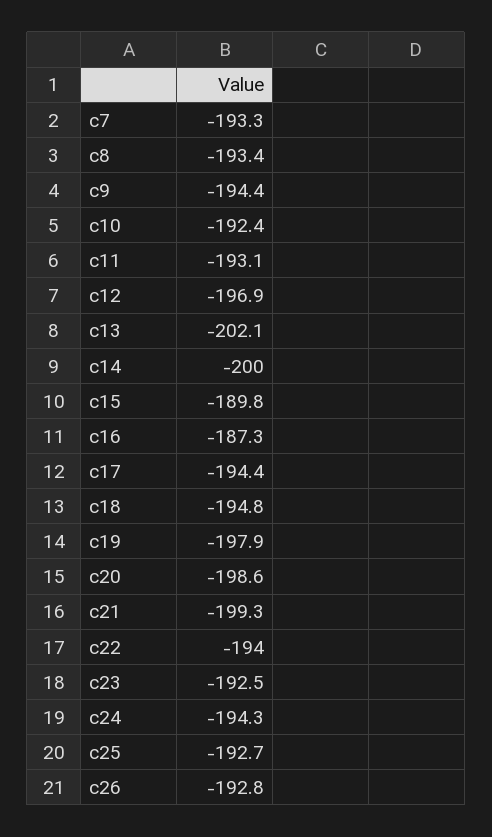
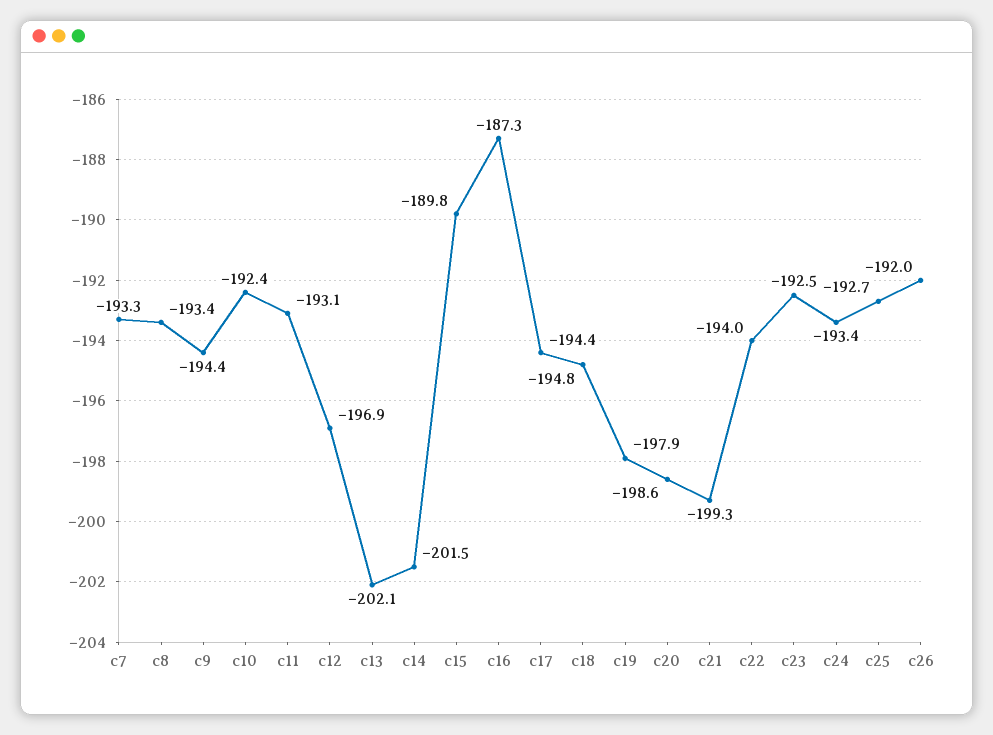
c14: -200 -> -201.5
c24: -194.3 -> -193.4
c26: -192.8 -> -192

